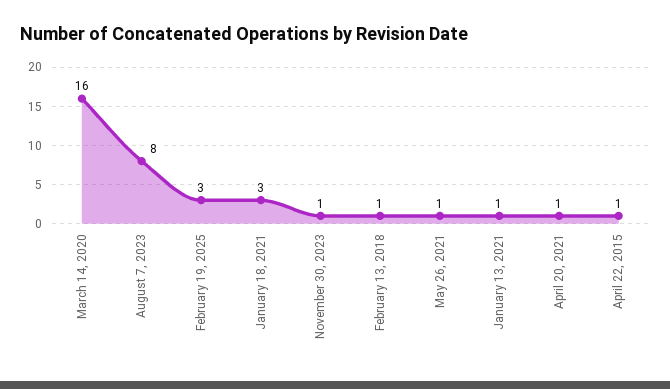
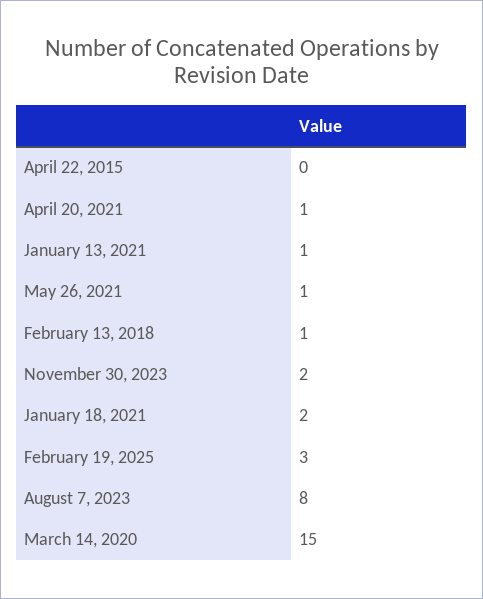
March 14, 2020: 16 -> 15
January 18, 2021: 3 -> 2
November 30, 2023: 1 -> 2
April 22, 2015: 1 -> 0

